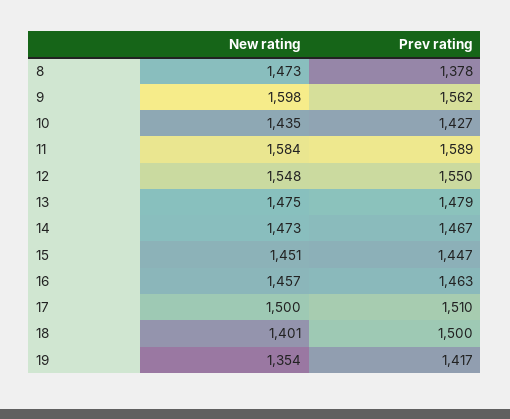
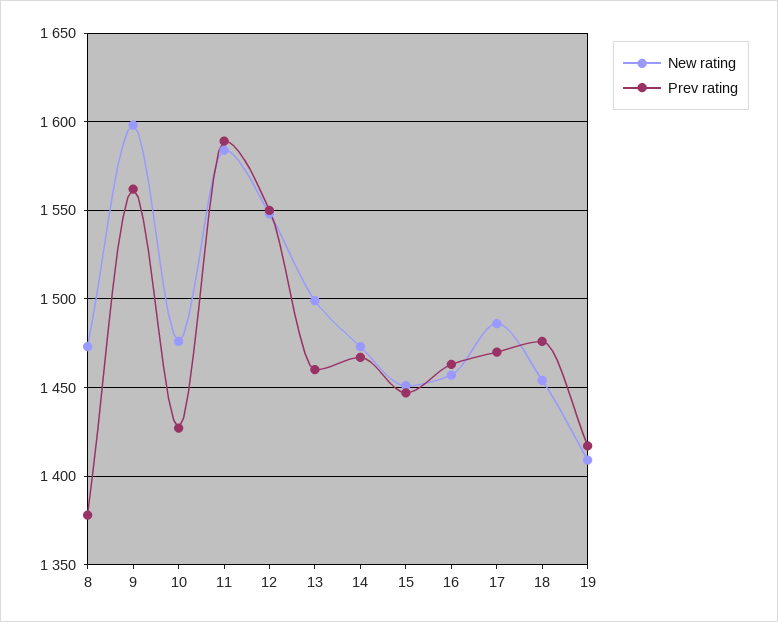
New rating, 10: 1435 -> 1475
New rating, 13: 1475 -> 1500
Prev rating, 13: 1479 -> 1460
New rating, 17: 1500 -> 1485
Prev rating, 17: 1510 -> 1470
New rating, 18: 1401 -> 1455
Prev rating, 18: 1500 -> 1475
New rating, 19: 1354 -> 1410

